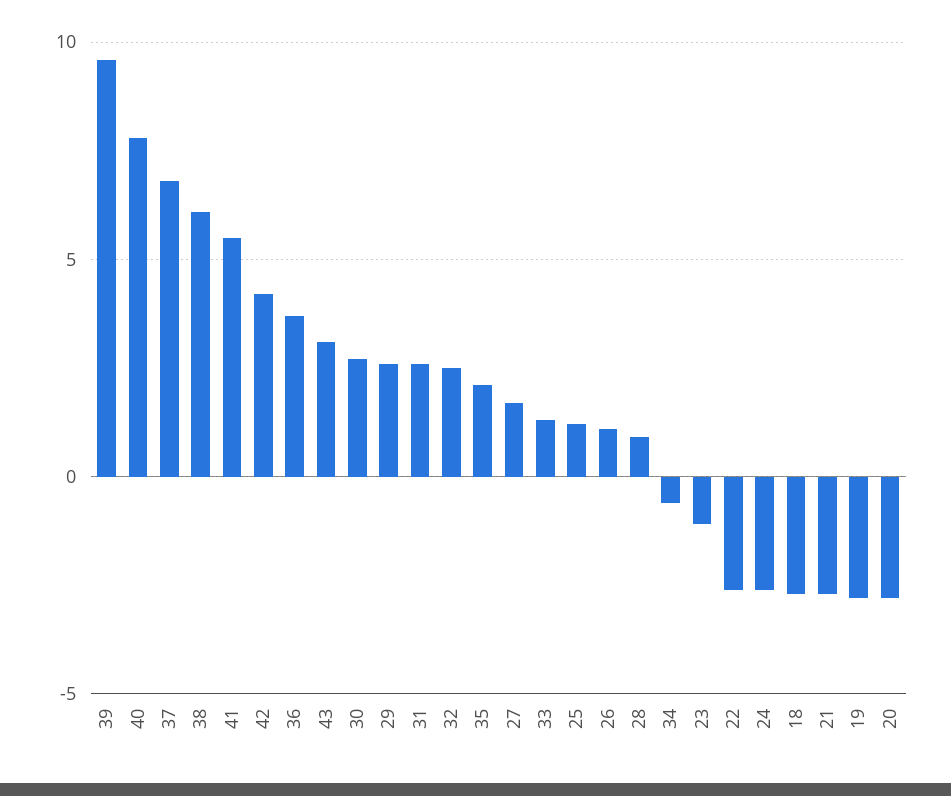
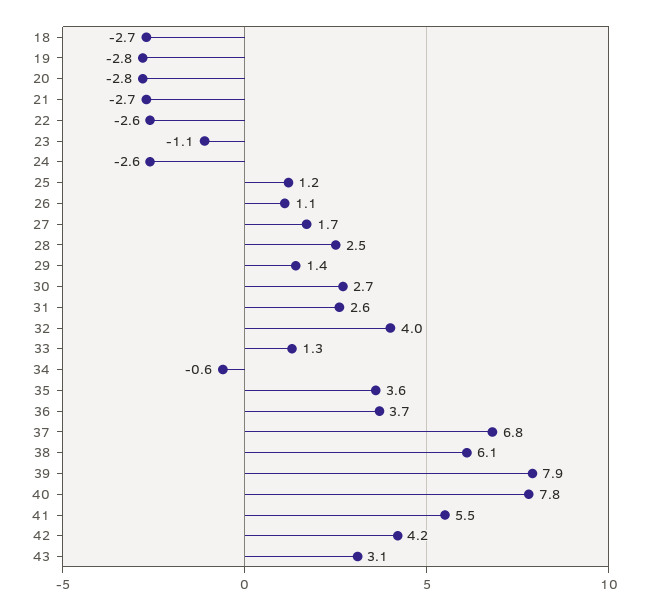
39: 9.5 -> 7.9
29: 2.5 -> 1.4
32: 2.5 -> 4
35: 2 -> 3.6
28: 1 -> 2.5

